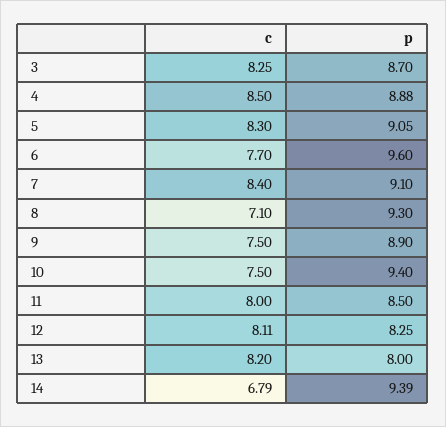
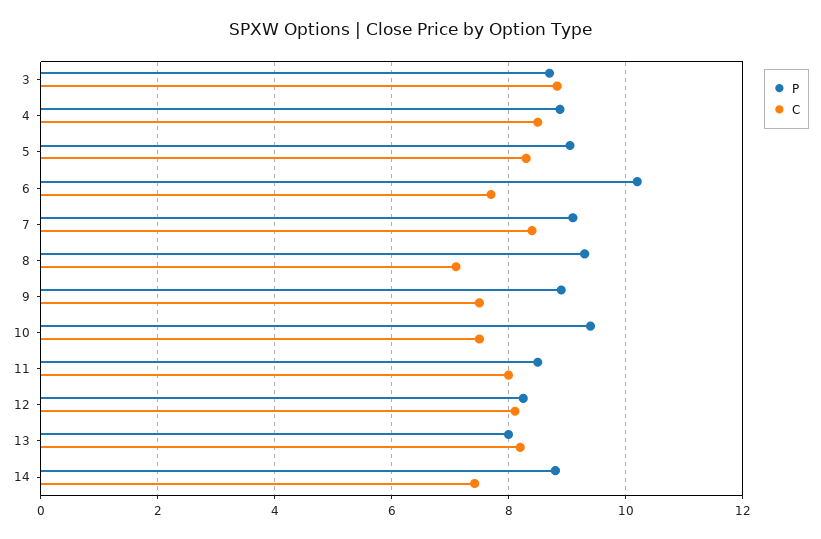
c, 3: 8.25 -> 8.8
p, 6: 9.6 -> 10.2
c, 14: 6.79 -> 7.4
p, 14: 9.39 -> 8.8

